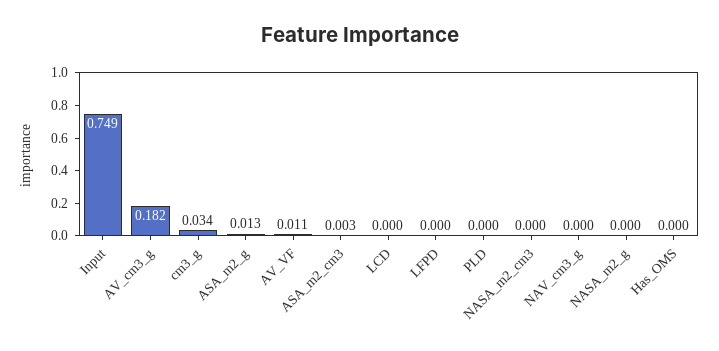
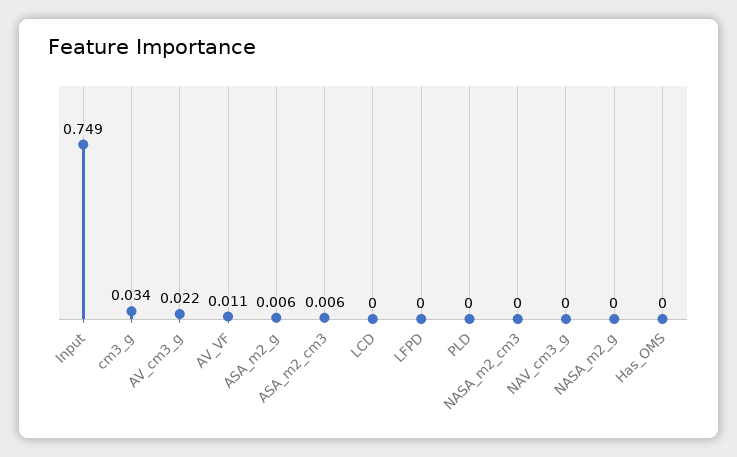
AV_cm3_g: 0.182 -> 0.022
ASA_m2_g: 0.013 -> 0.006
ASA_m2_cm3: 0.003 -> 0.006

